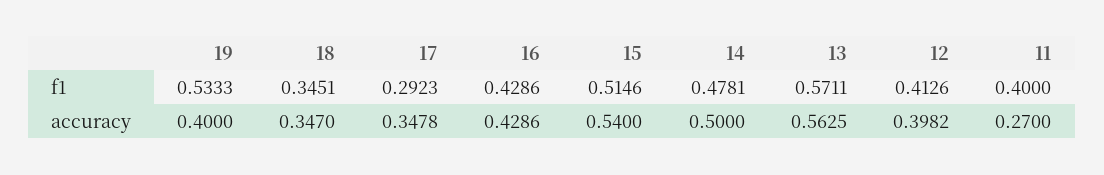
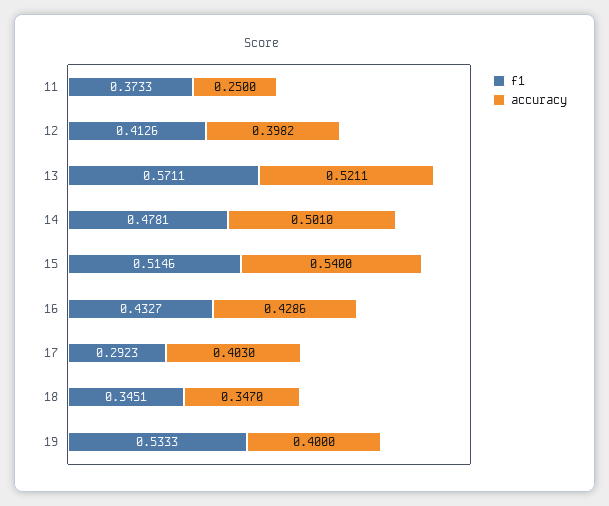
f1, 16: 0.4286 -> 0.4327
f1, 11: 0.4 -> 0.3733
accuracy, 17: 0.3478 -> 0.403
accuracy, 14: 0.5 -> 0.501
accuracy, 13: 0.5625 -> 0.5211
accuracy, 11: 0.27 -> 0.25

